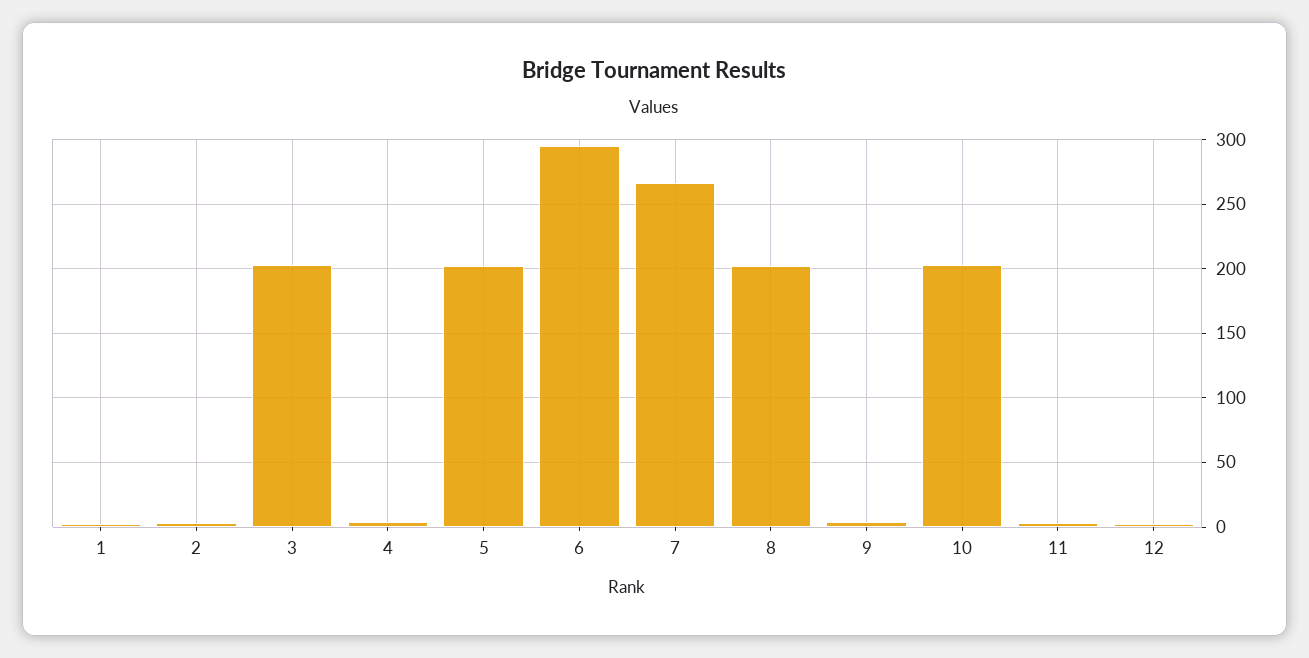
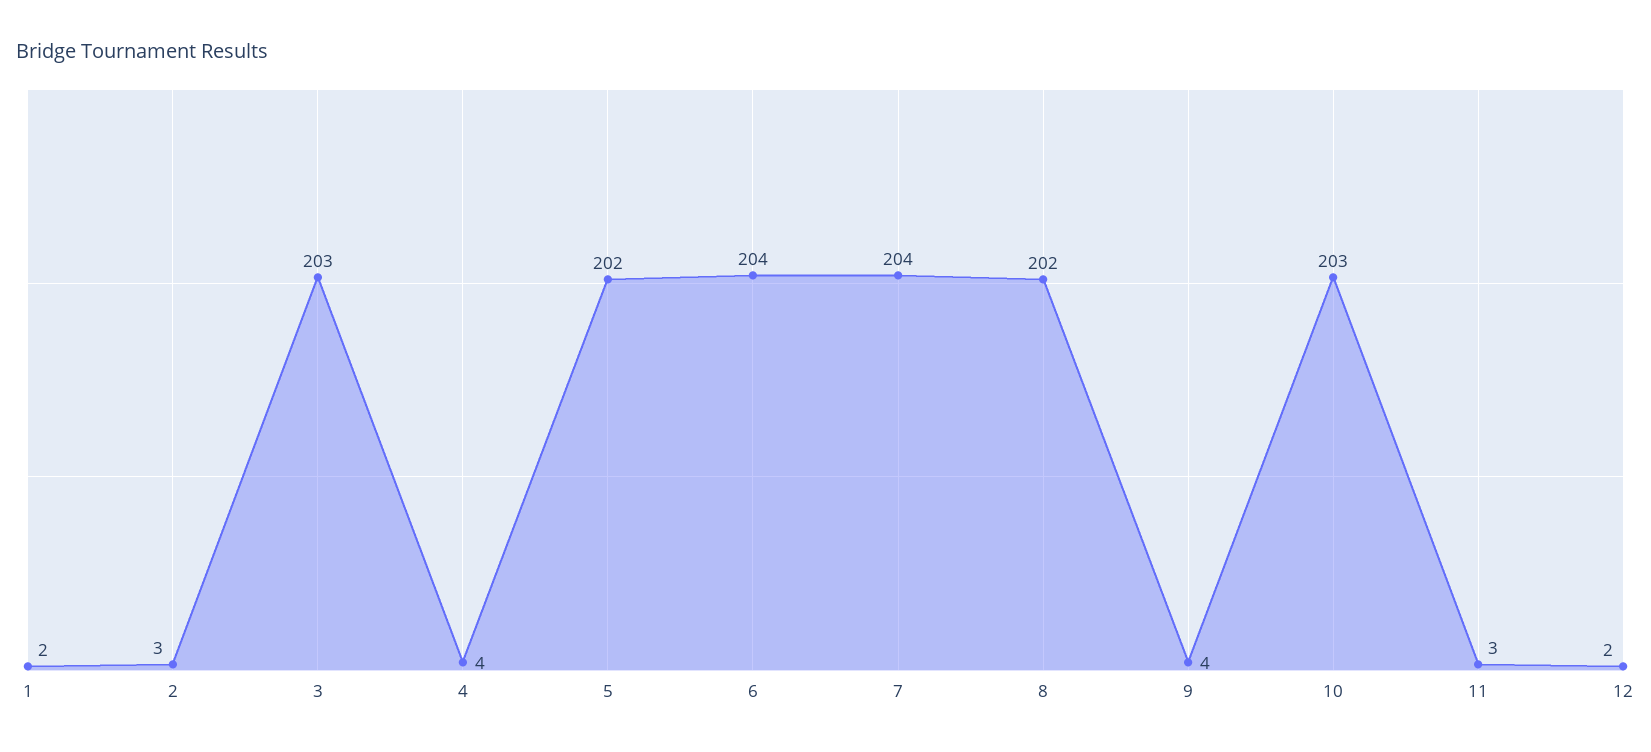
6: 295 -> 204
7: 265 -> 204

